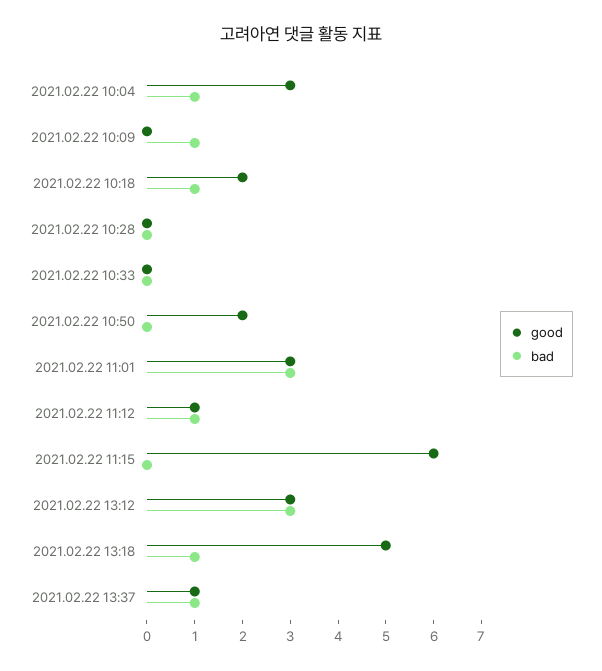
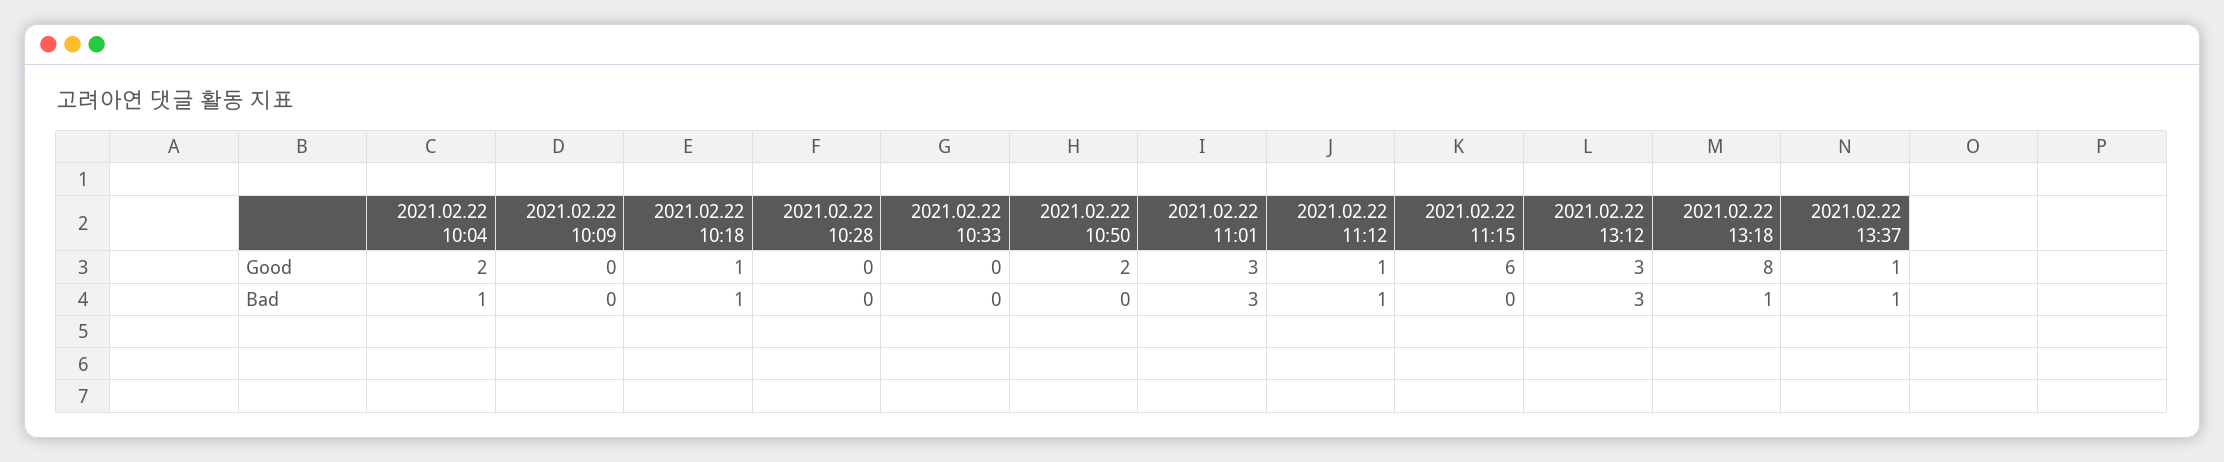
good, 2021.02.22 10:04: 3 -> 2
bad, 2021.02.22 10:09: 1 -> 0
good, 2021.02.22 10:18: 2 -> 1
good, 2021.02.22 13:18: 5 -> 8

